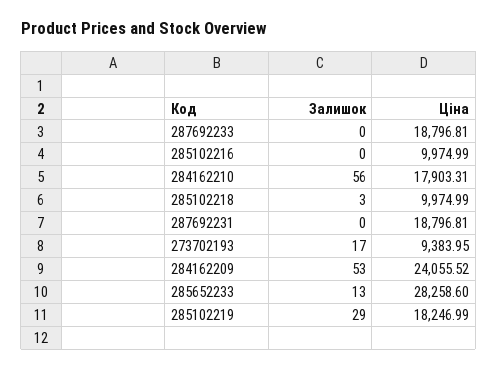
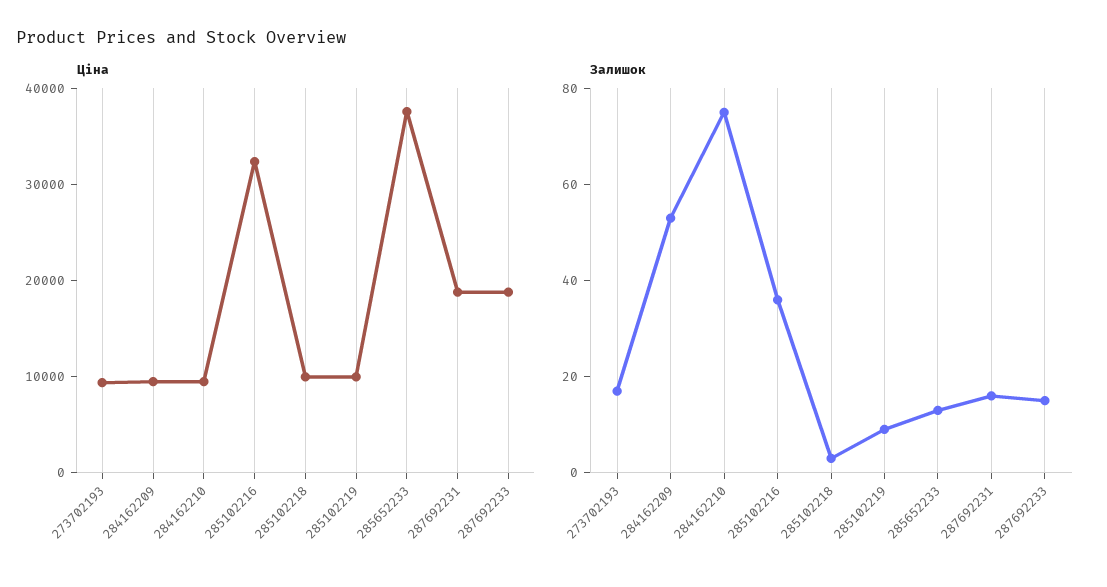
Залишок, 287692233: 0 -> 15
Залишок, 285102216: 0 -> 35
Ціна, 285102216: 9974.99 -> 32000
Залишок, 284162210: 56 -> 75
Ціна, 284162210: 17903.31 -> 10000
Залишок, 287692231: 0 -> 15
Ціна, 284162209: 24055.52 -> 10000
Ціна, 285652233: 28258.6 -> 38000
Залишок, 285102219: 29 -> 10
Ціна, 285102219: 18246.99 -> 10000

